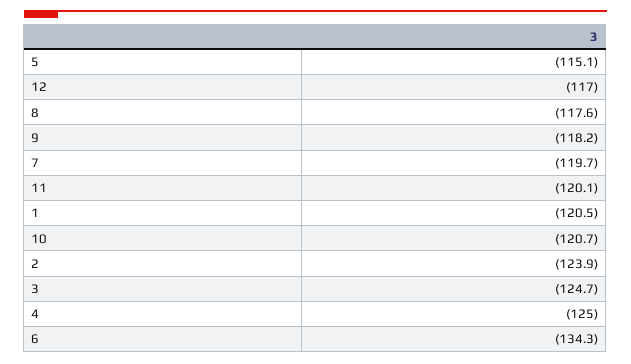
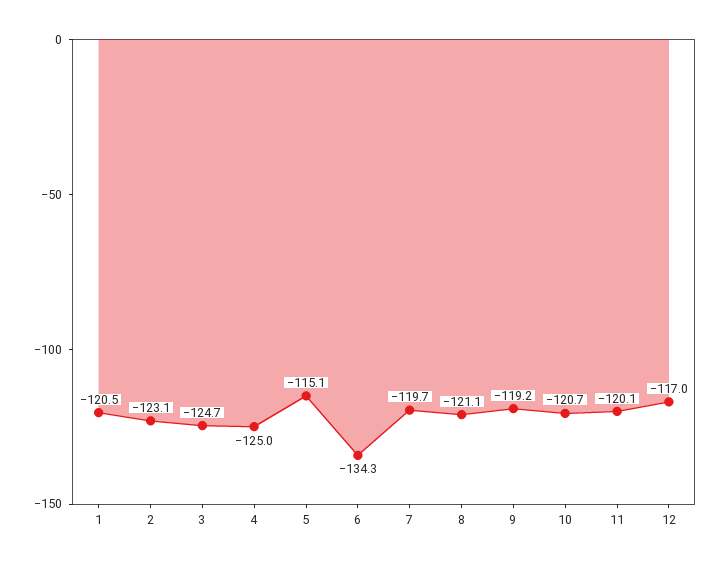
8: -117.6 -> -121.1
9: -118.2 -> -119.2
2: -123.9 -> -123.1

